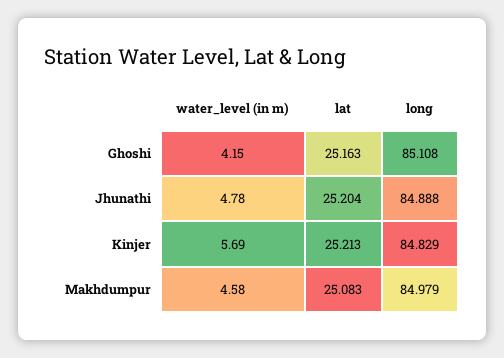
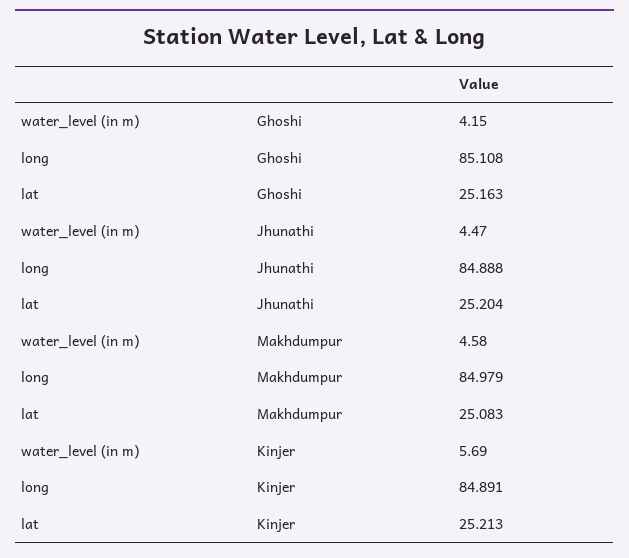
water_level (in m), Jhunathi: 4.78 -> 4.47
long, Kinjer: 84.829 -> 84.891

